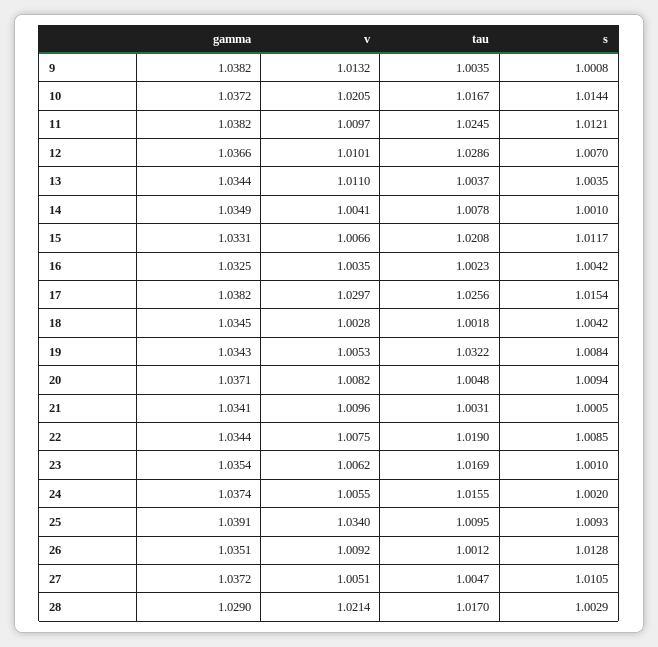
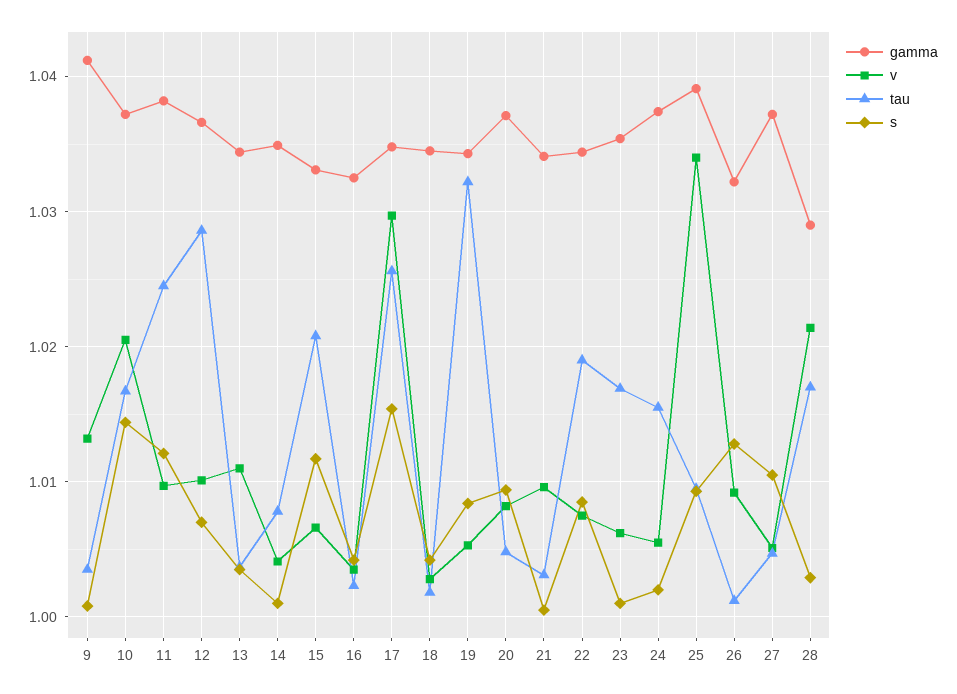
gamma, 9: 1.0382 -> 1.041
gamma, 17: 1.0382 -> 1.035
gamma, 26: 1.0351 -> 1.032

